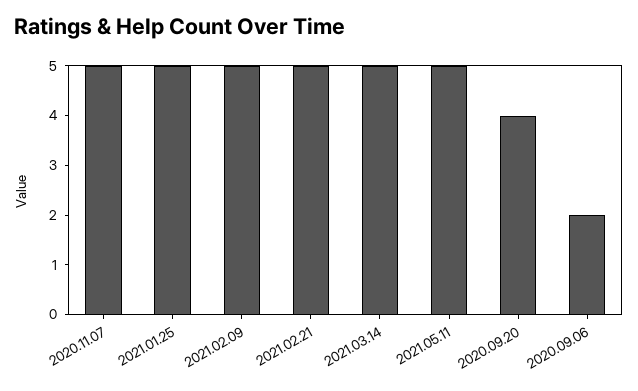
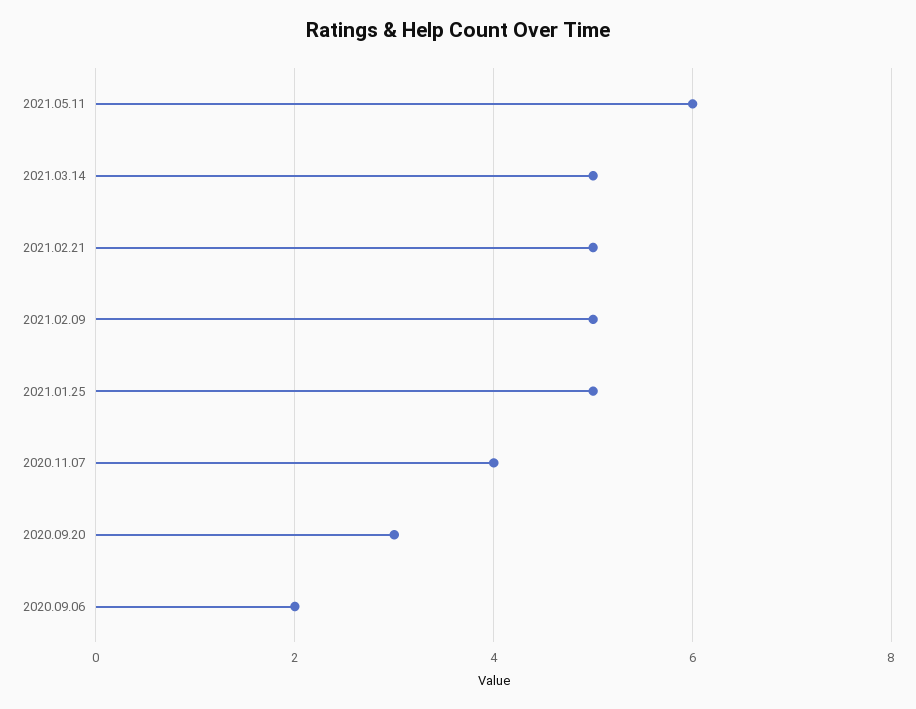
2020.11.07: 5 -> 4
2021.05.11: 5 -> 6
2020.09.20: 4 -> 3

